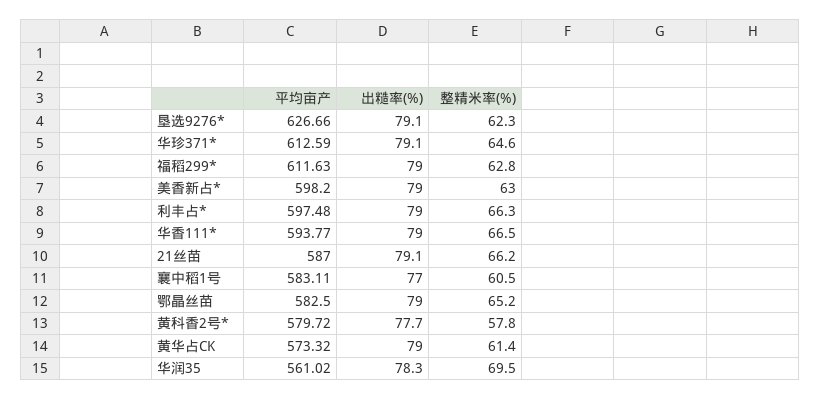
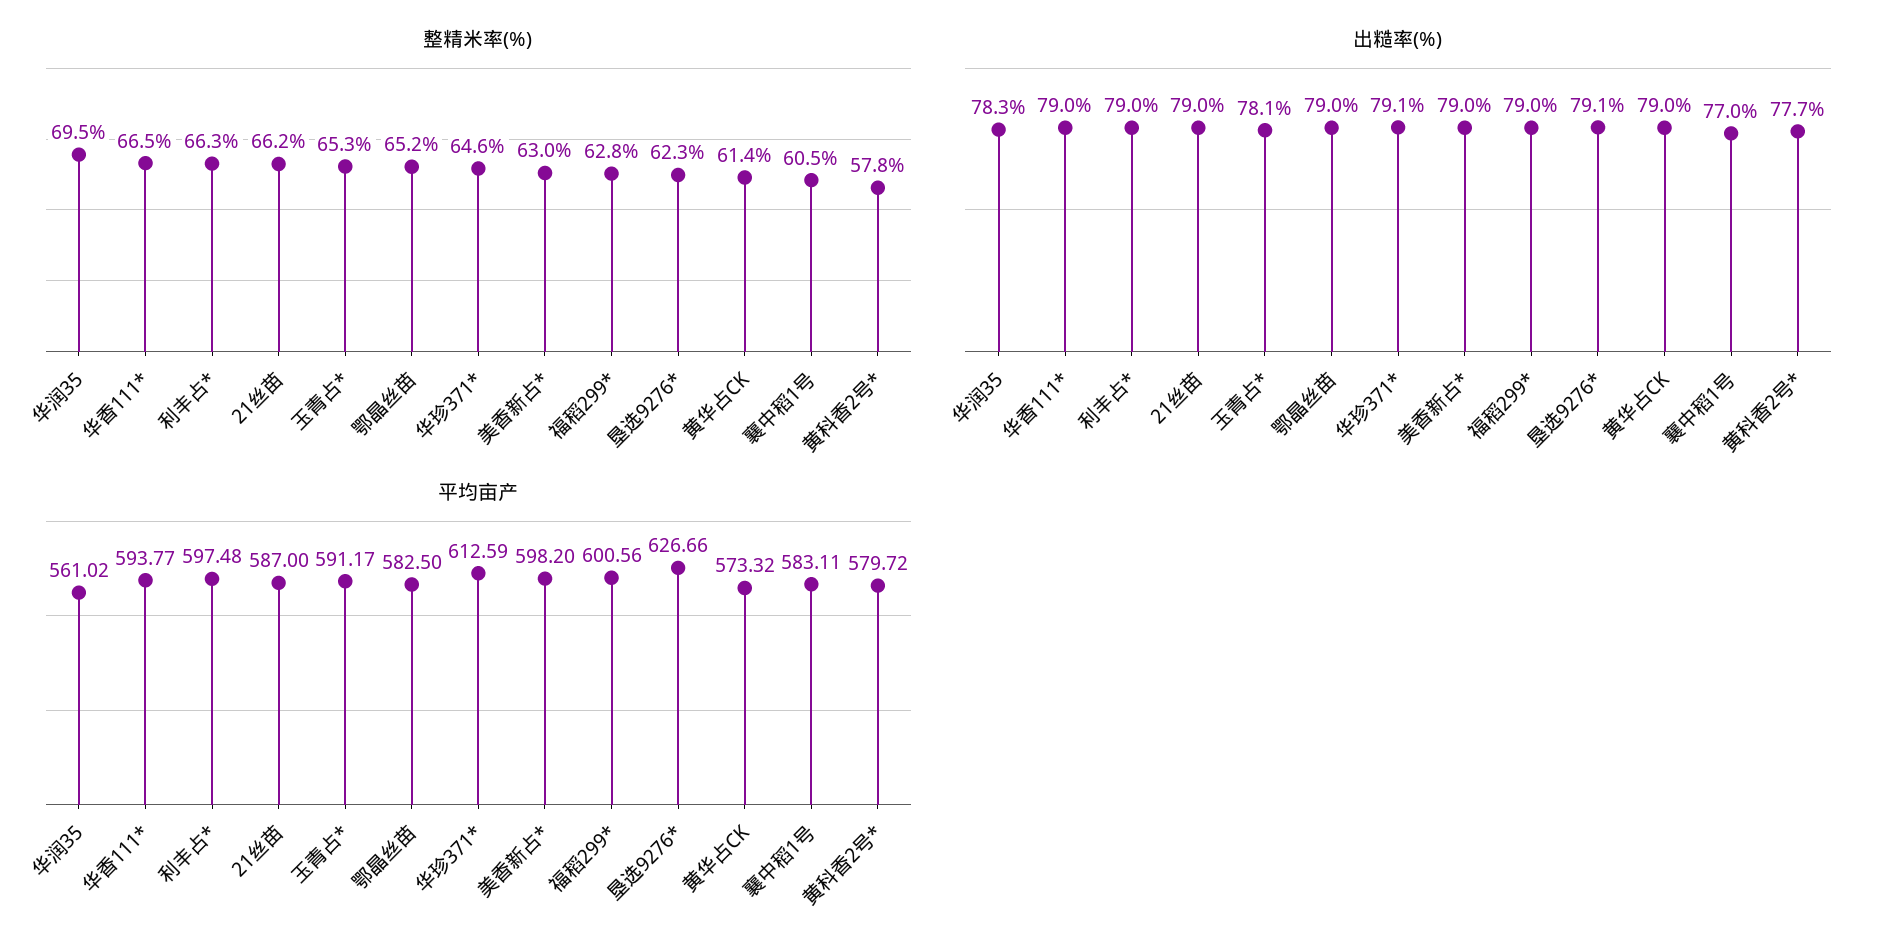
平均亩产, 福稻299*: 611.63 -> 600.56
出糙率(%), 21丝苗: 79.1 -> 79
整精米率(%), 玉青占*: none -> 65.3
出糙率(%), 玉青占*: none -> 78.1
平均亩产, 玉青占*: none -> 591.17

